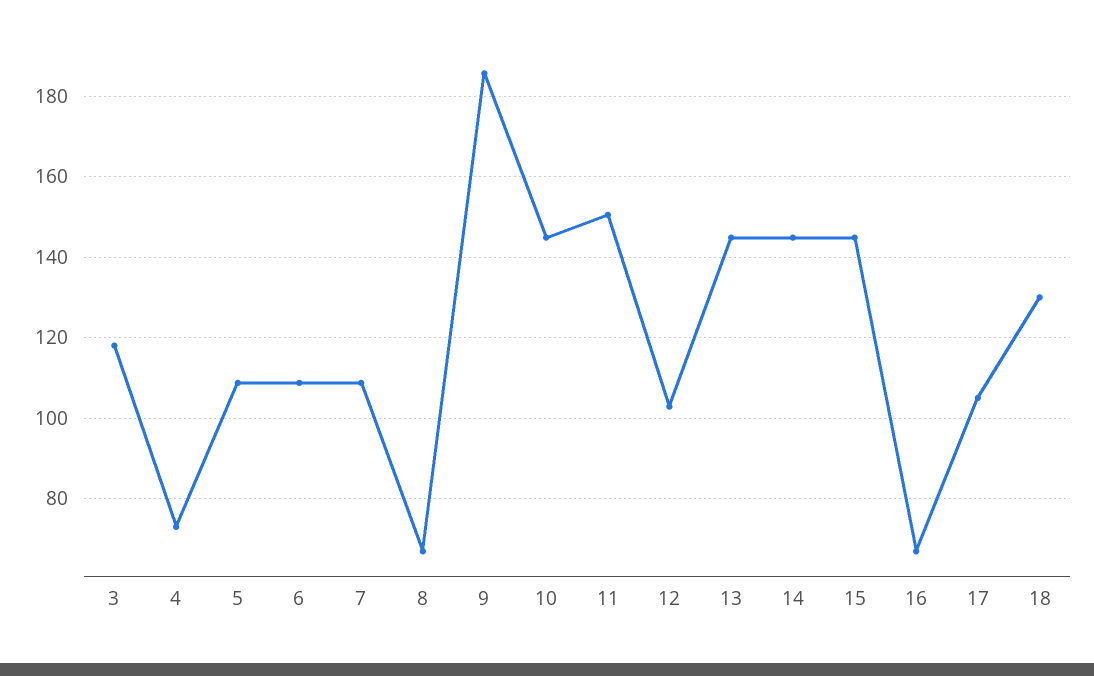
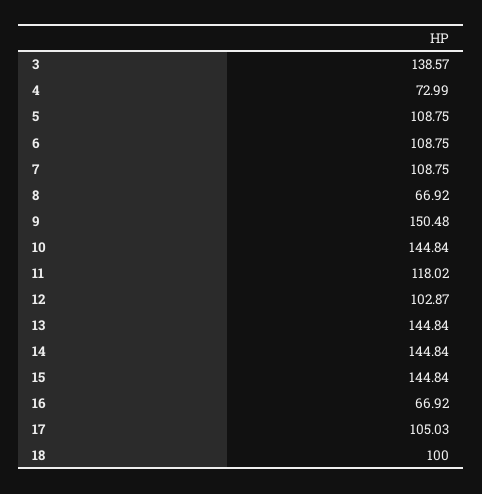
3: 118 -> 138.57
9: 186 -> 150.48
11: 150 -> 118.02
18: 130 -> 100

